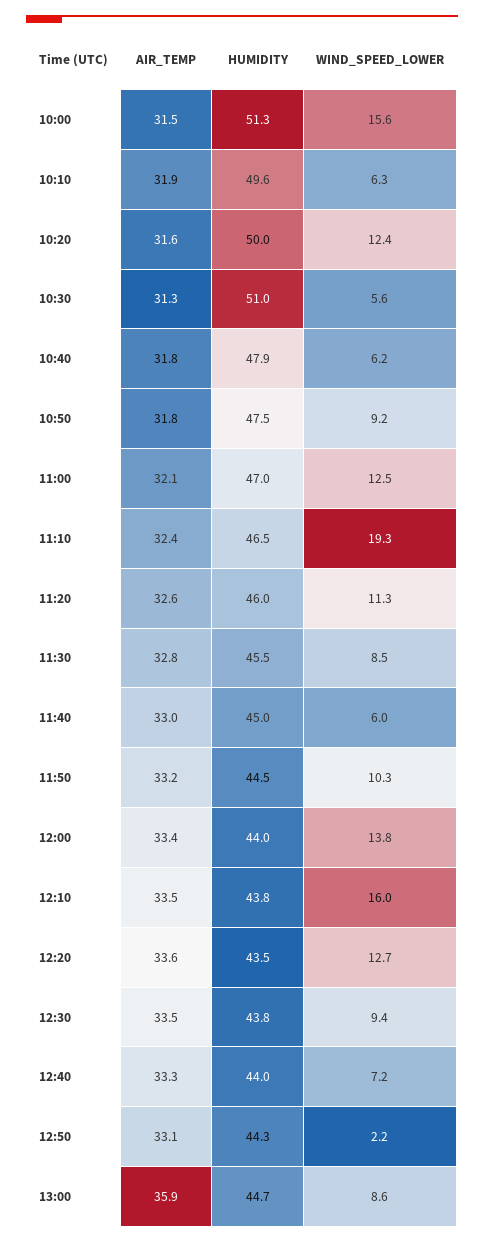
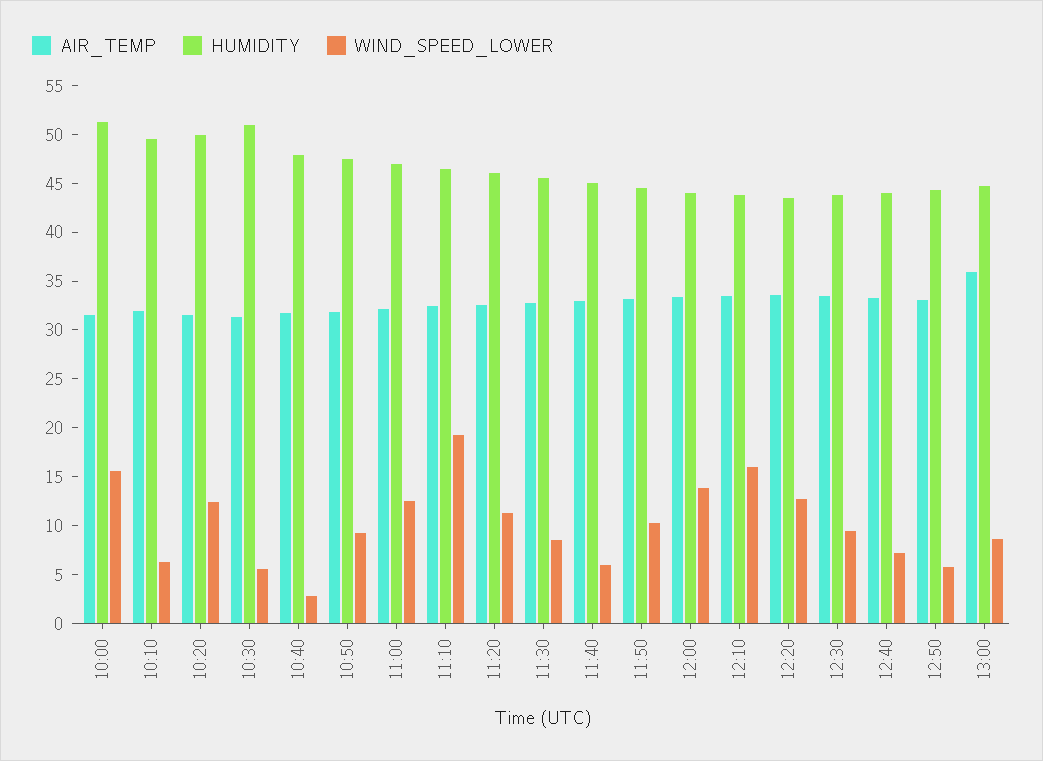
WIND_SPEED_LOWER, 10:40: 6.2 -> 3
WIND_SPEED_LOWER, 12:50: 2.2 -> 6

